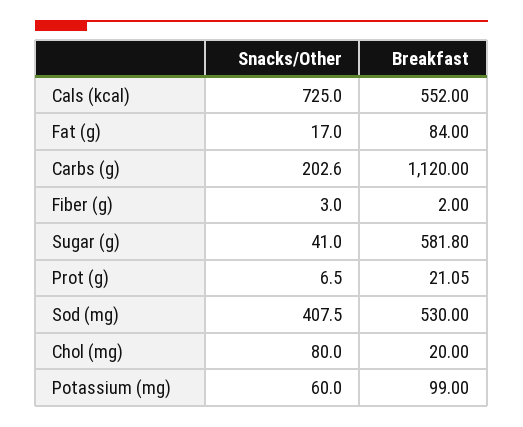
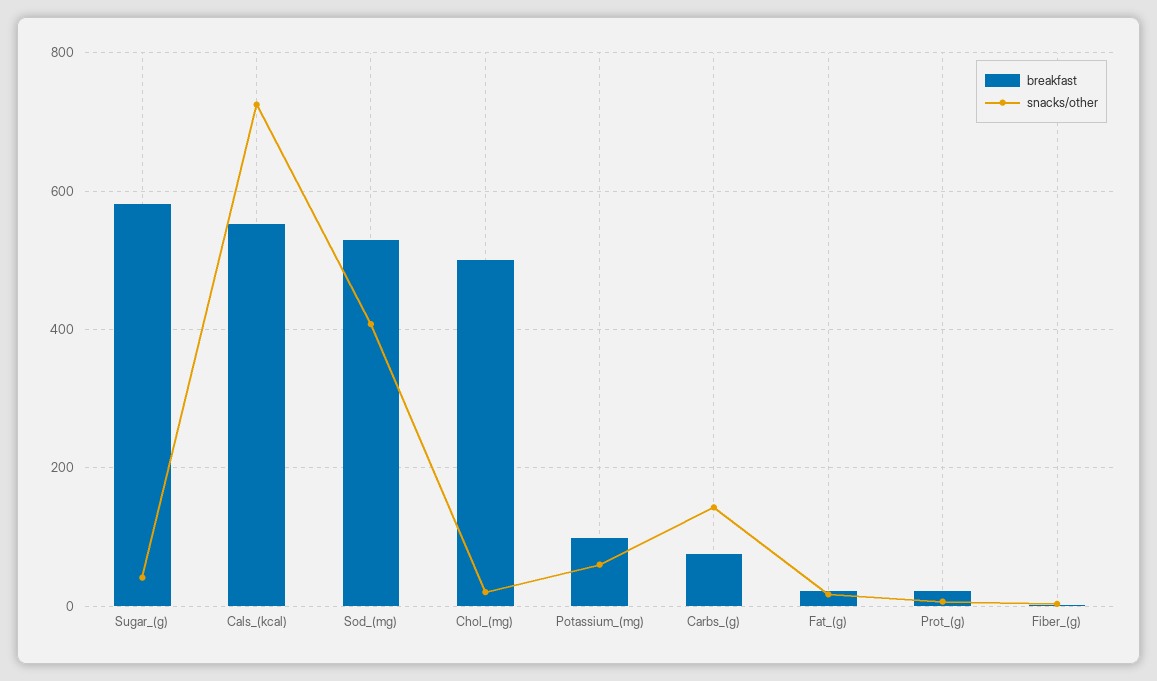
Breakfast, Fat (g): 84 -> 20
Snacks/Other, Carbs (g): 202.6 -> 140
Breakfast, Carbs (g): 1120 -> 80
Snacks/Other, Chol (mg): 80 -> 20
Breakfast, Chol (mg): 20 -> 500

